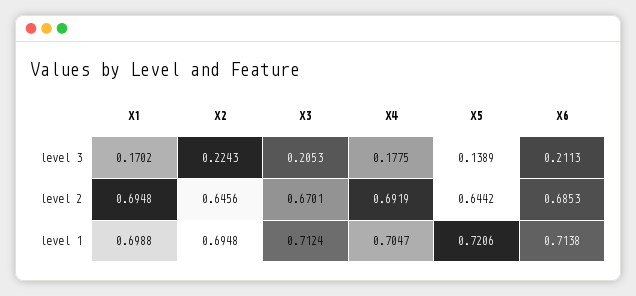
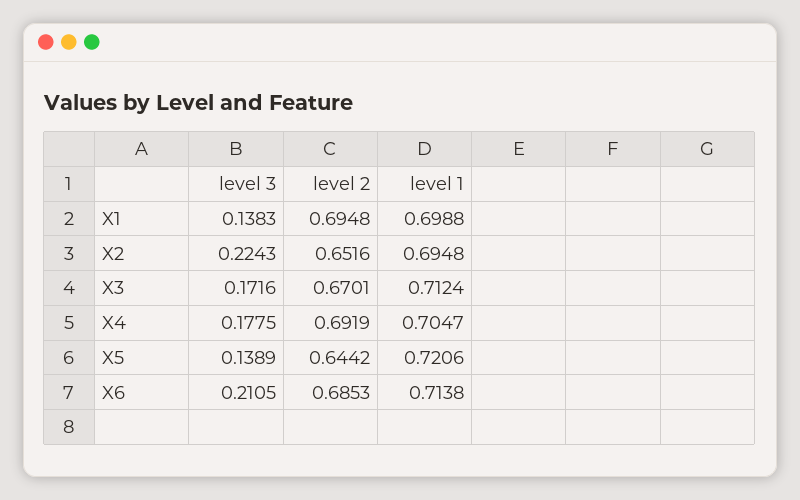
X1, level 3: 0.1702 -> 0.1383
X3, level 3: 0.2053 -> 0.1716
X6, level 3: 0.2113 -> 0.2105
X2, level 2: 0.6456 -> 0.6516

